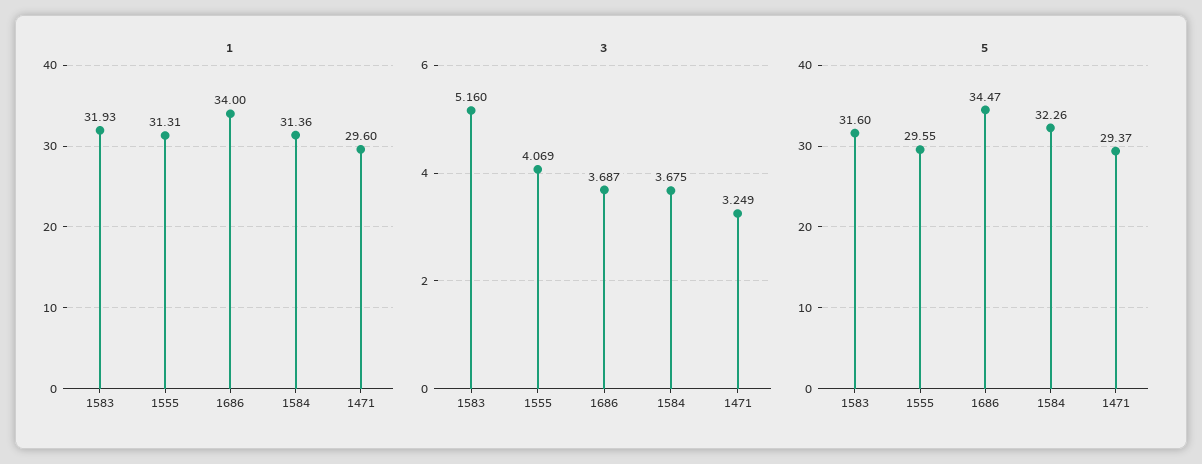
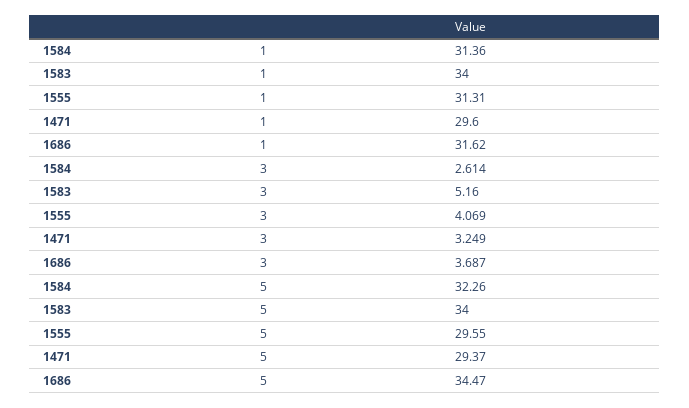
1, 1583: 31.93 -> 34
1, 1686: 34 -> 31.62
3, 1584: 3.675 -> 2.614
5, 1583: 31.6 -> 34

